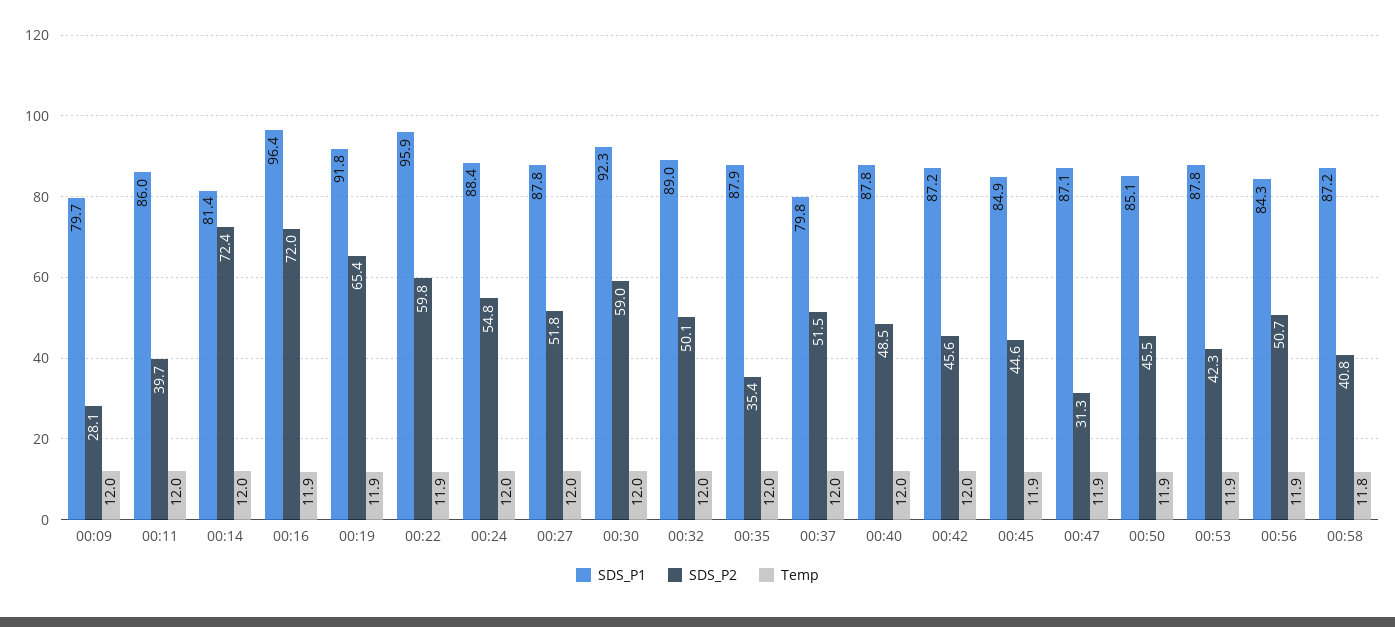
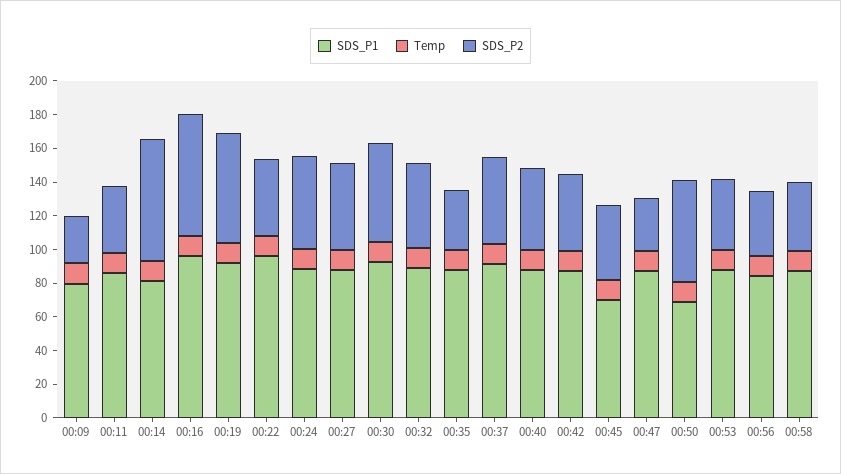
SDS_P2, 00:22: 59.8 -> 45
SDS_P1, 00:37: 79.8 -> 90
SDS_P1, 00:45: 84.9 -> 70
SDS_P1, 00:50: 85.1 -> 70
SDS_P2, 00:50: 45.5 -> 60
SDS_P2, 00:56: 50.7 -> 40

